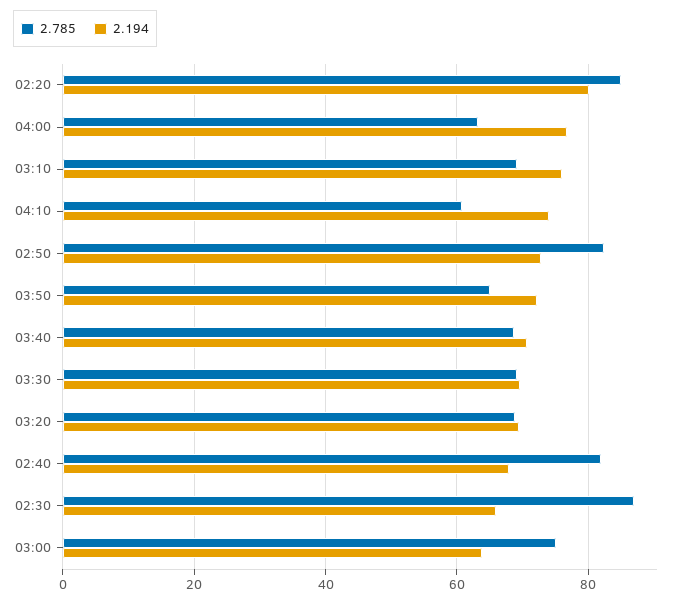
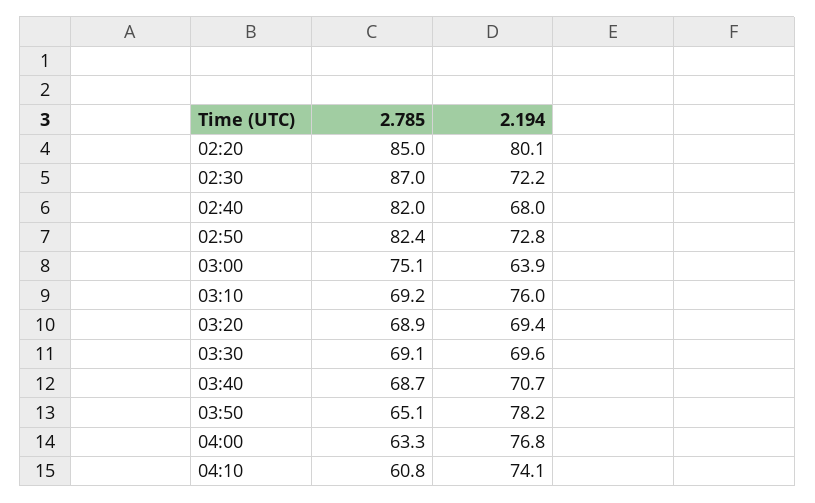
2.194, 03:50: 72 -> 78.2
2.194, 02:30: 66 -> 72.2

